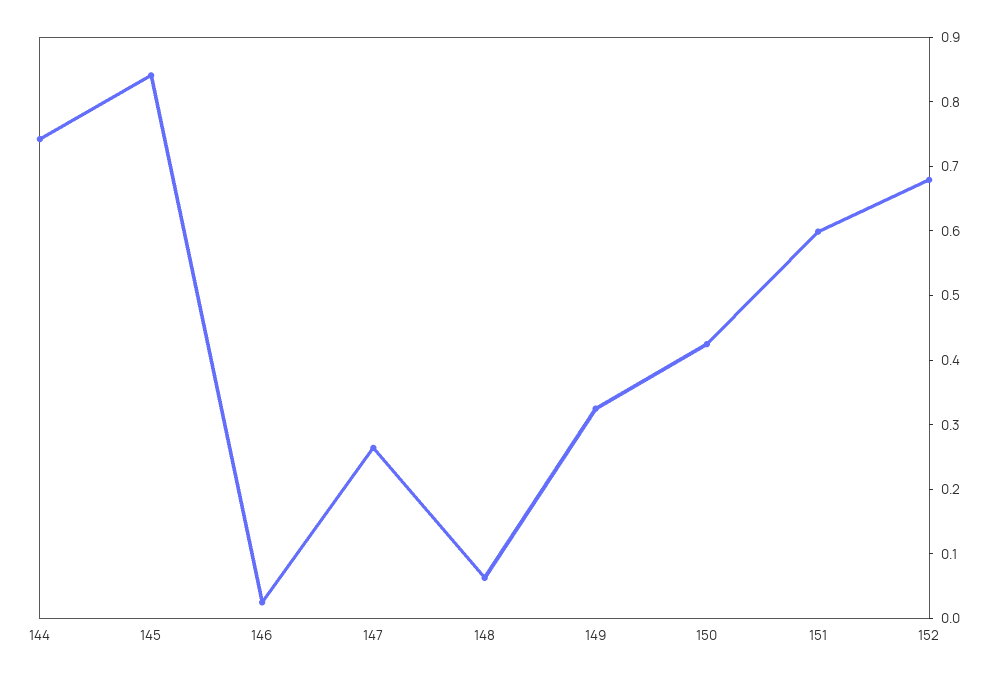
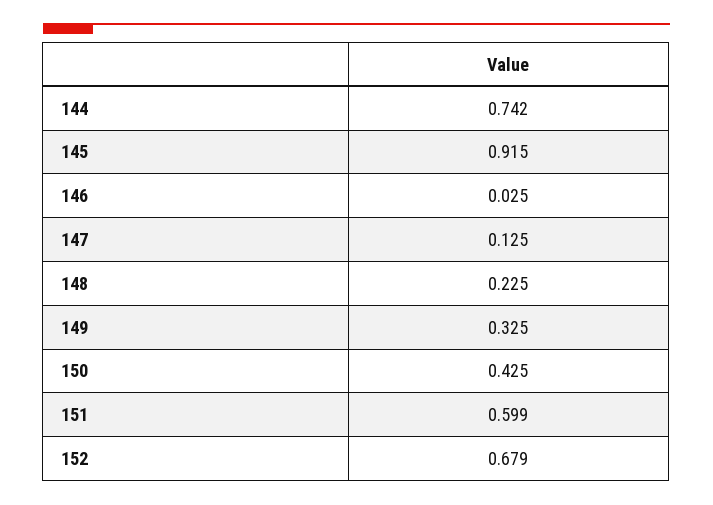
145: 0.84 -> 0.915
147: 0.26 -> 0.125
148: 0.06 -> 0.225

